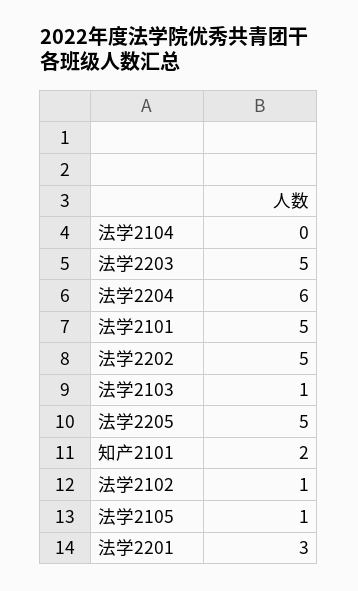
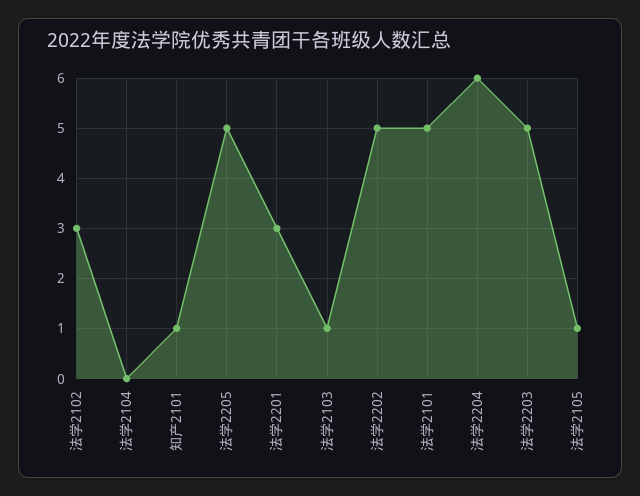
知产2101: 2 -> 1
法学2102: 1 -> 3

